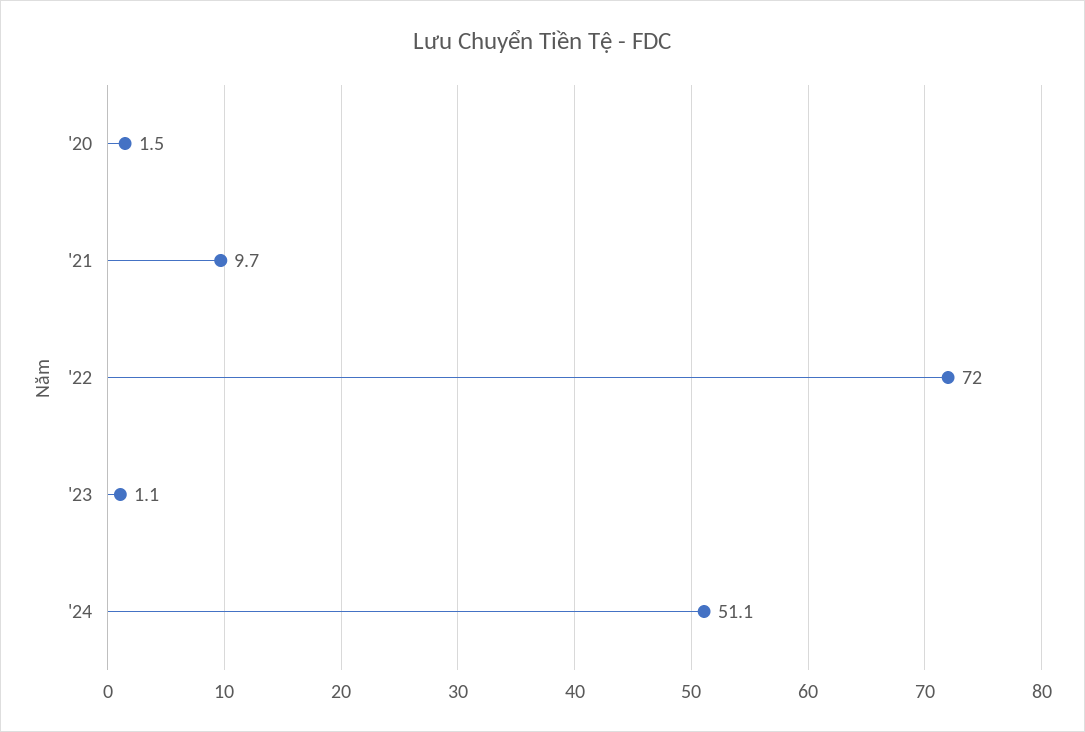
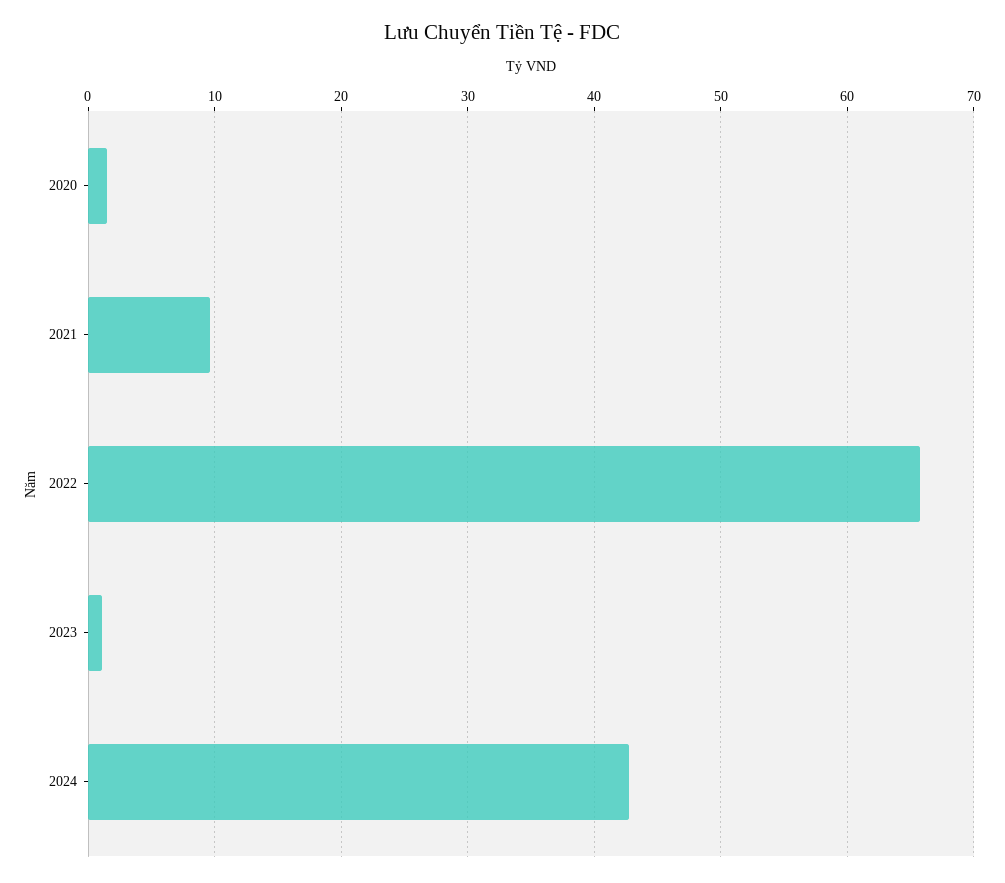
'22: 72 -> 66
'24: 51.1 -> 43

